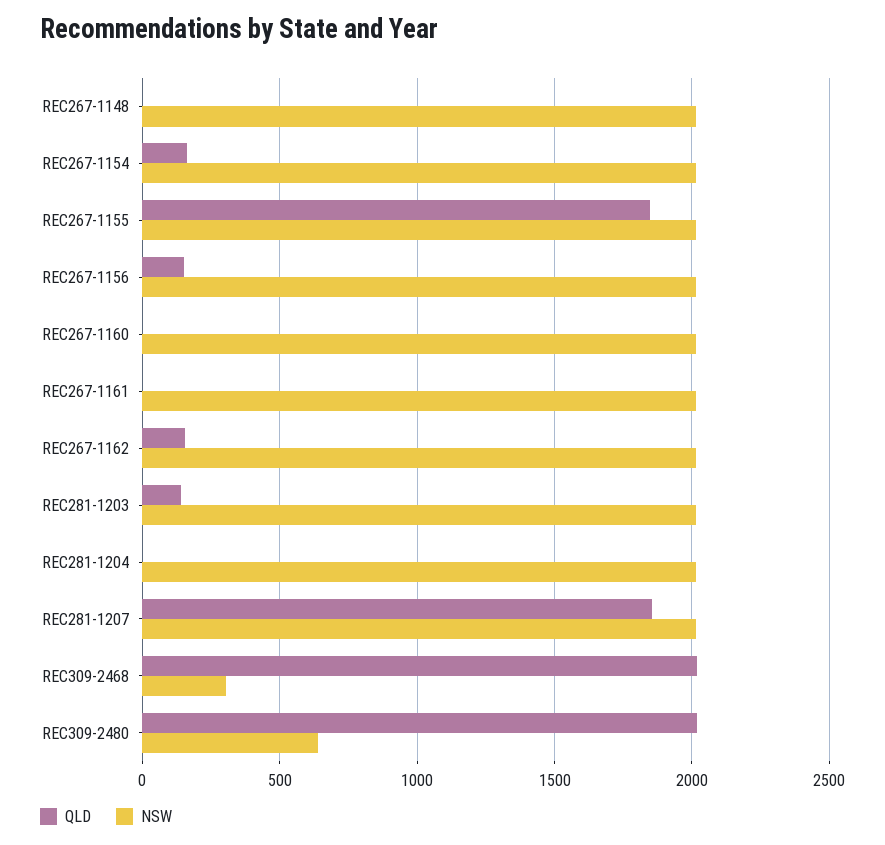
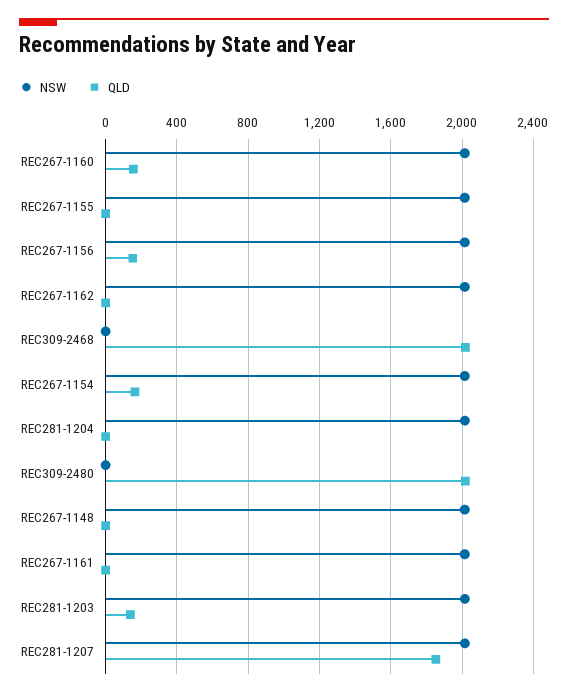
QLD, REC267-1155: 1850 -> 0
QLD, REC267-1160: 0 -> 150
QLD, REC267-1162: 150 -> 0
NSW, REC309-2468: 300 -> 0
NSW, REC309-2480: 650 -> 0

